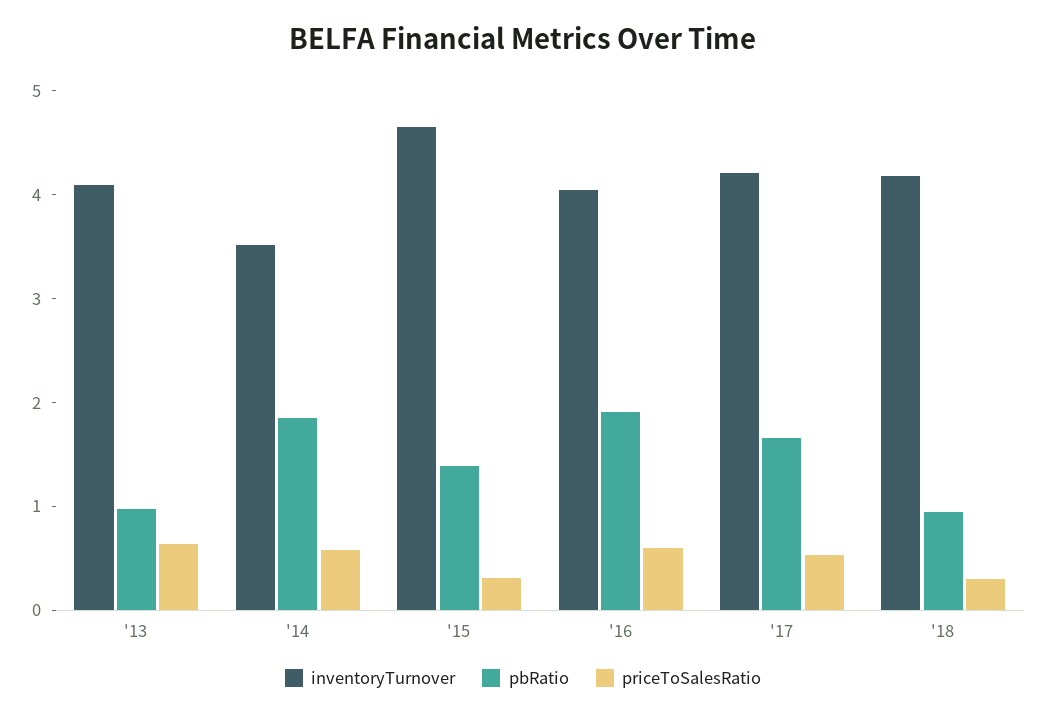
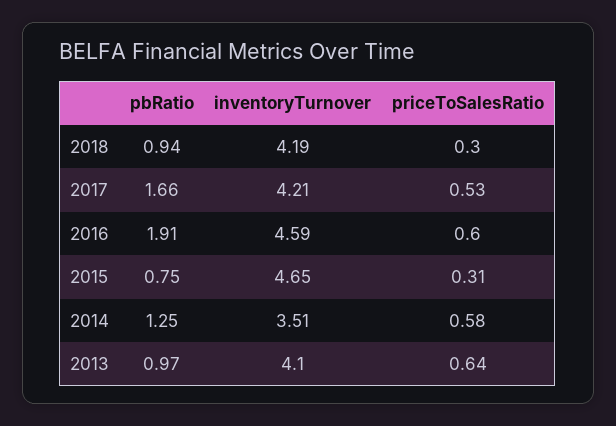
pbRatio, '14: 1.8 -> 1.25
pbRatio, '15: 1.4 -> 0.75
inventoryTurnover, '16: 4 -> 4.59

